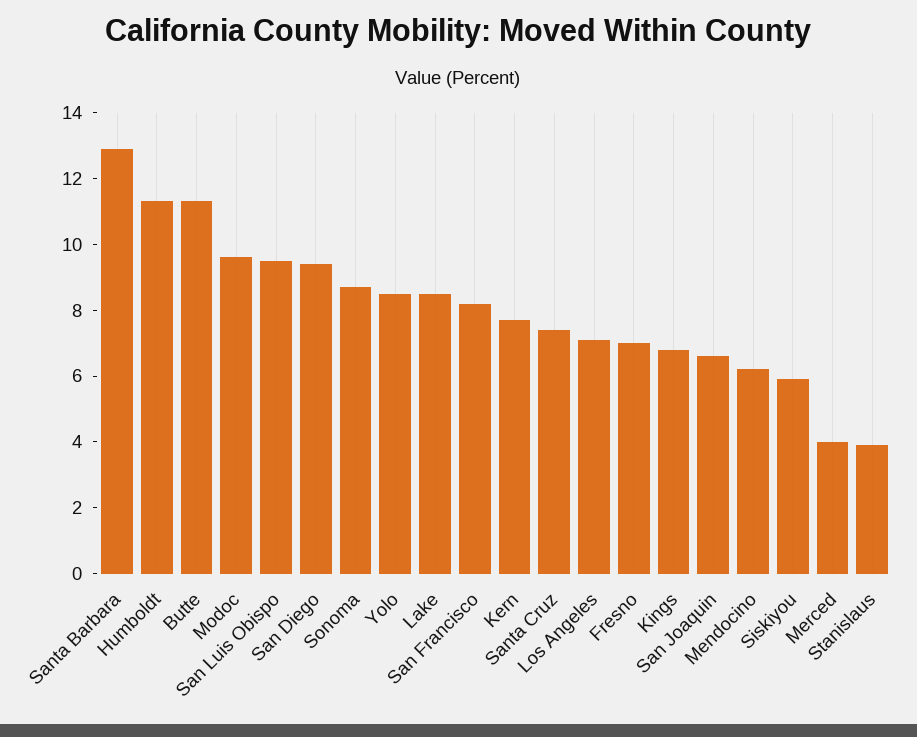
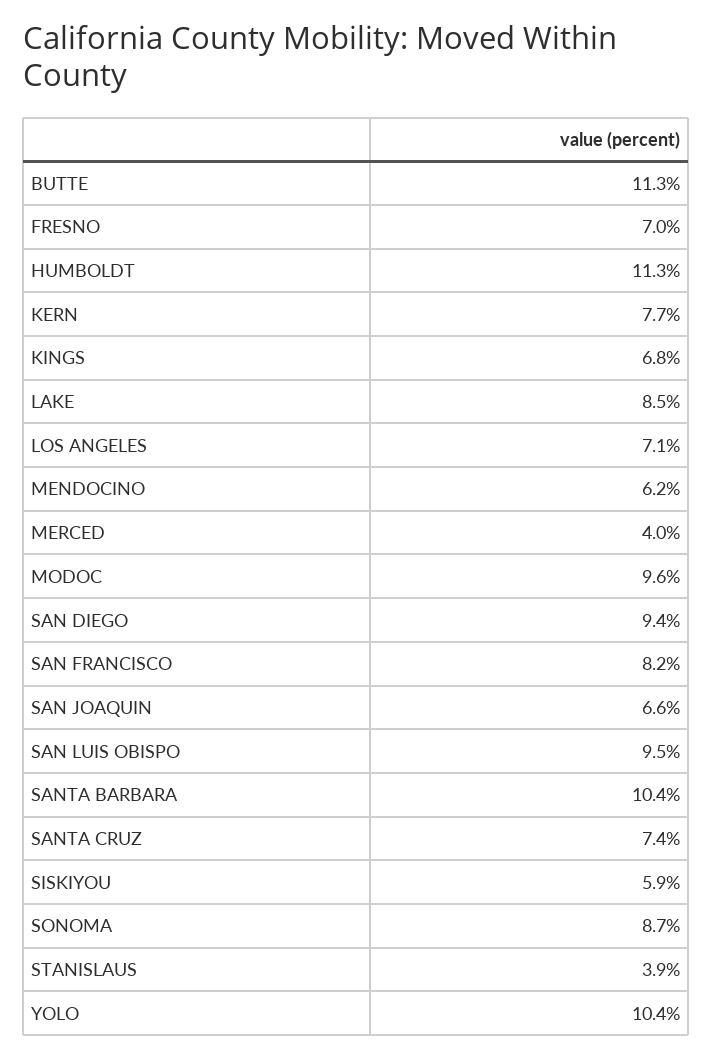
Santa Barbara: 13 -> 10.4
Yolo: 8.5 -> 10.4

